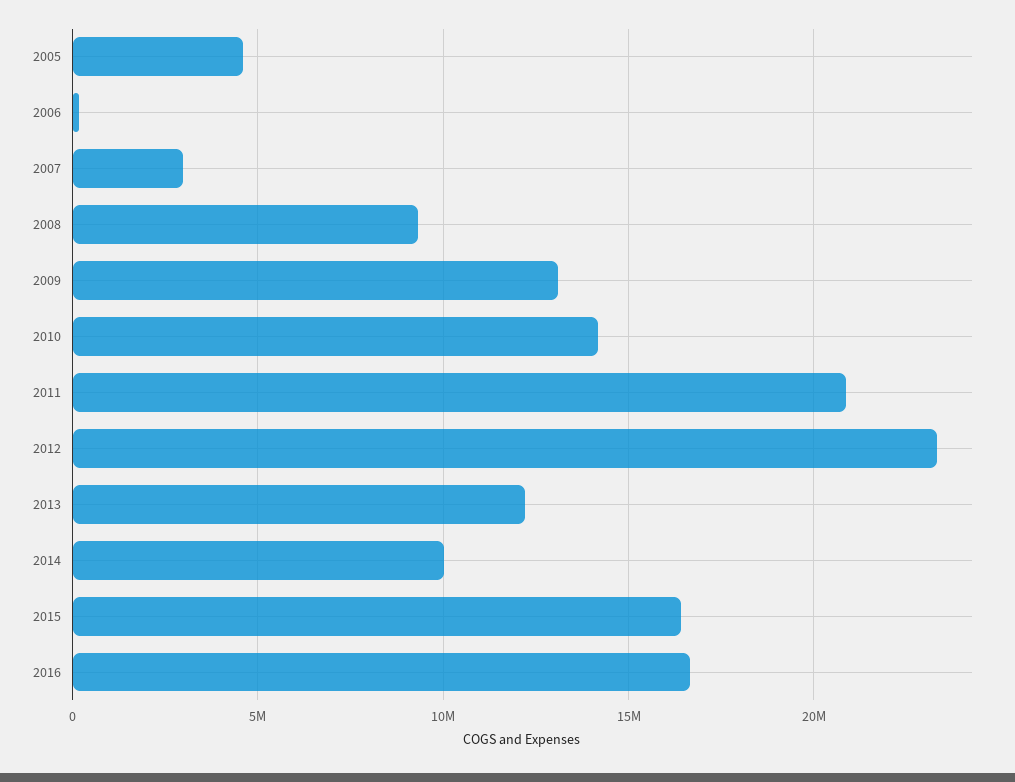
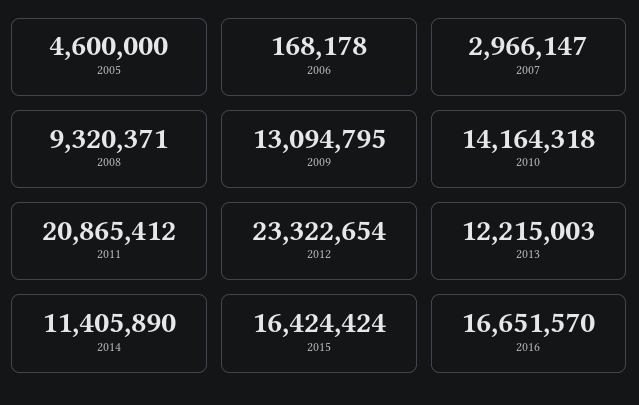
2014: 10000000 -> 11405890

